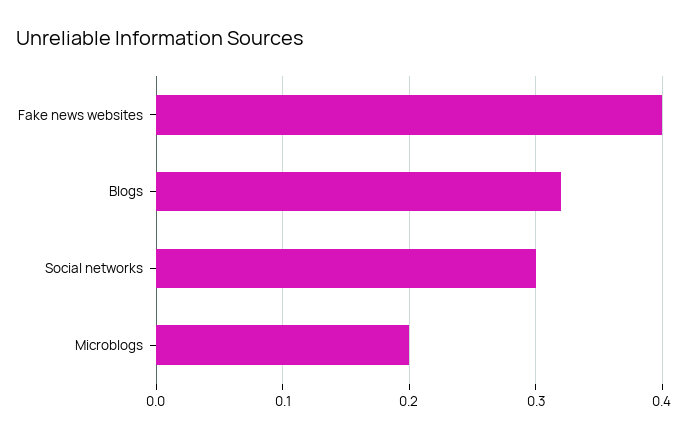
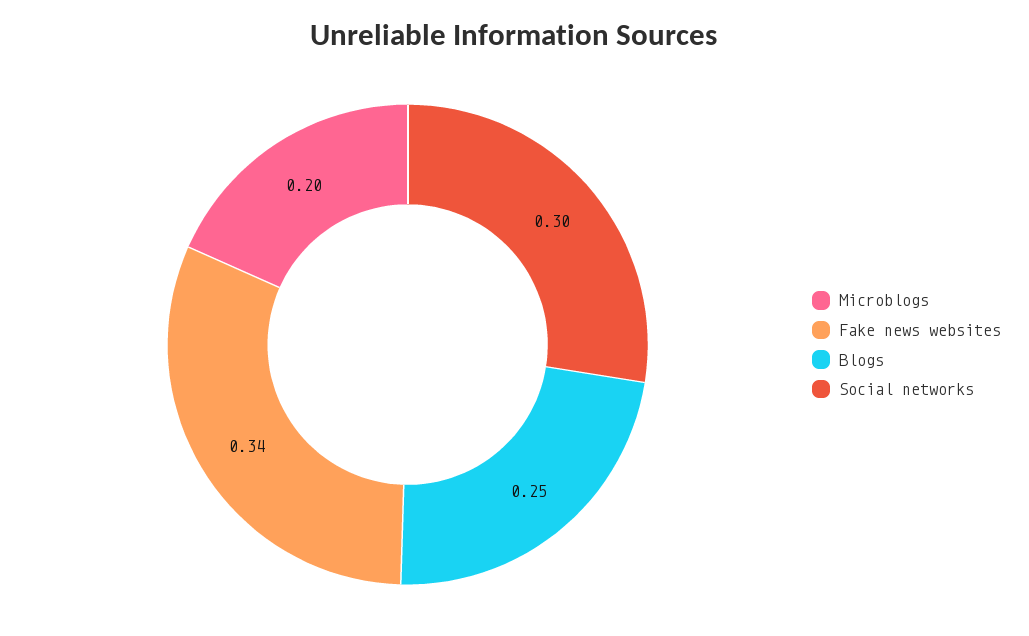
Fake news websites: 0.4 -> 0.34
Blogs: 0.32 -> 0.25

